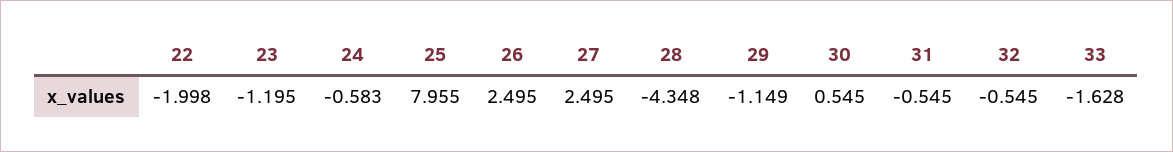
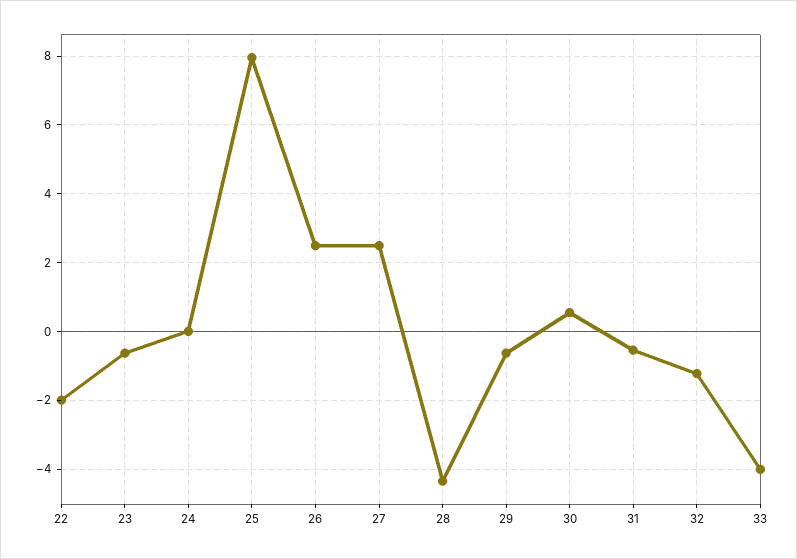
23: -1.195 -> -0.6
24: -0.583 -> 0
29: -1.149 -> -0.6
32: -0.545 -> -1.2
33: -1.628 -> -4

